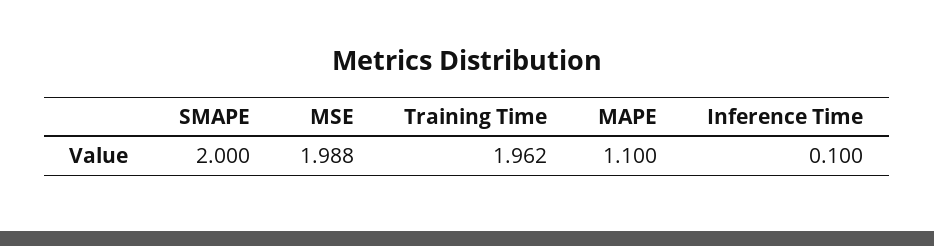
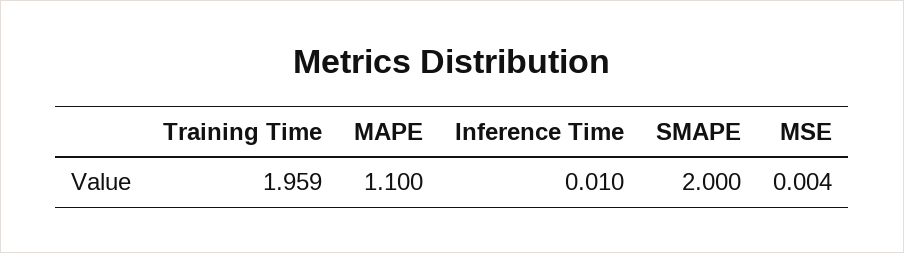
MSE: 1.988 -> 0.004
Training Time: 1.962 -> 1.959
Inference Time: 0.1 -> 0.01

